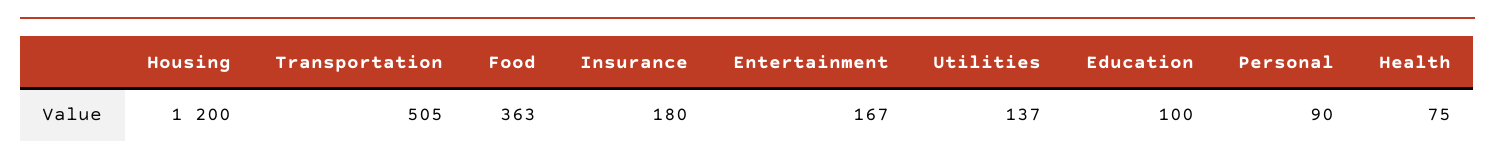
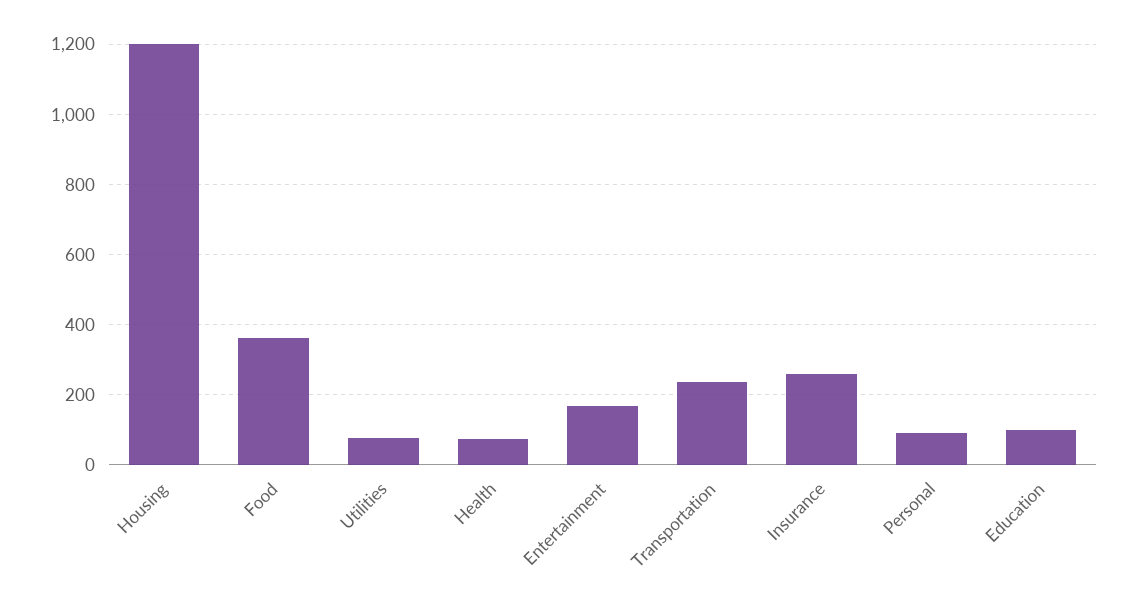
Transportation: 505 -> 240
Insurance: 180 -> 260
Utilities: 137 -> 80

